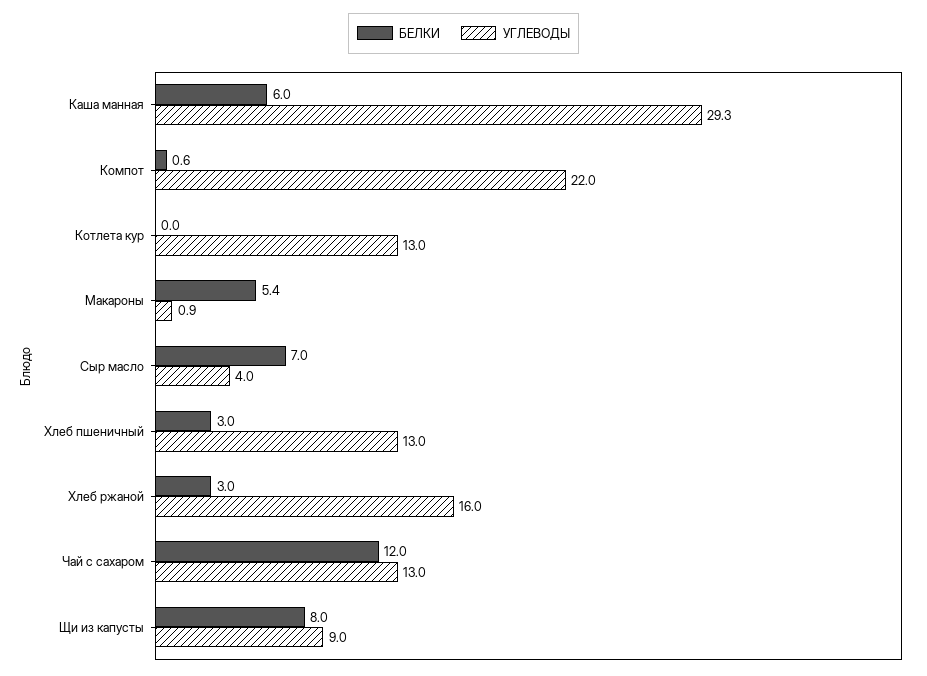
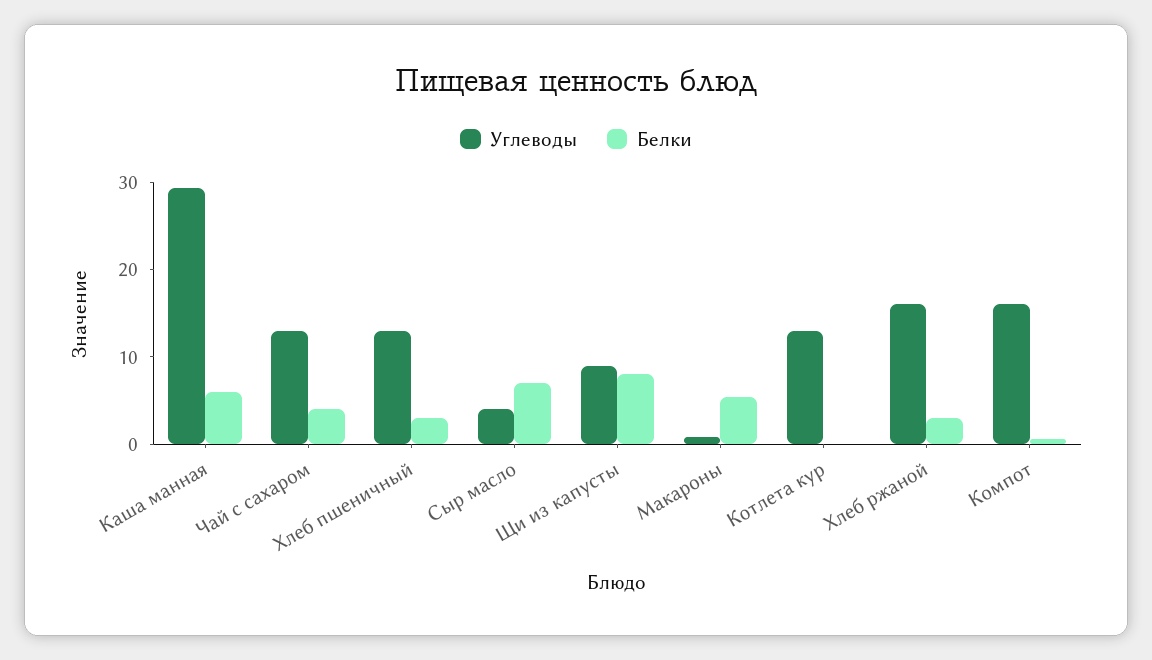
УГЛЕВОДЫ, Компот: 22 -> 16
БЕЛКИ, Чай с сахаром: 12 -> 4

